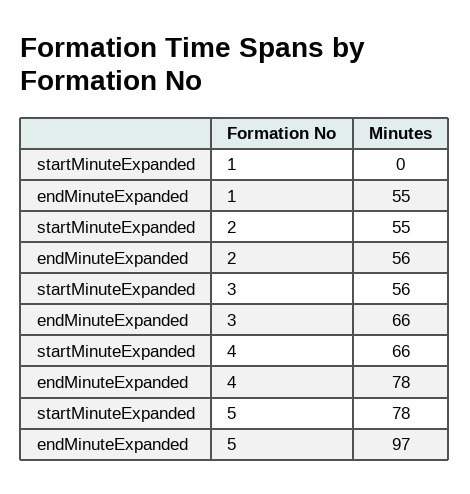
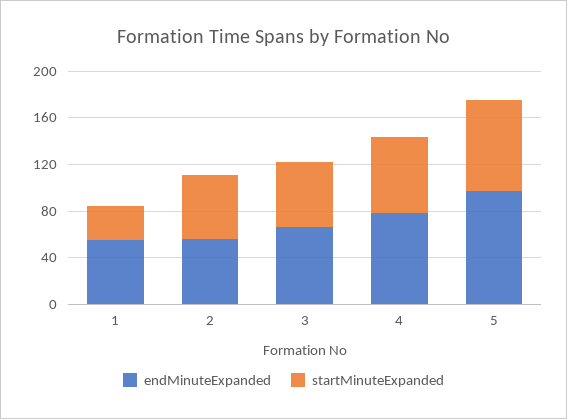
startMinuteExpanded, 1: 0 -> 30

